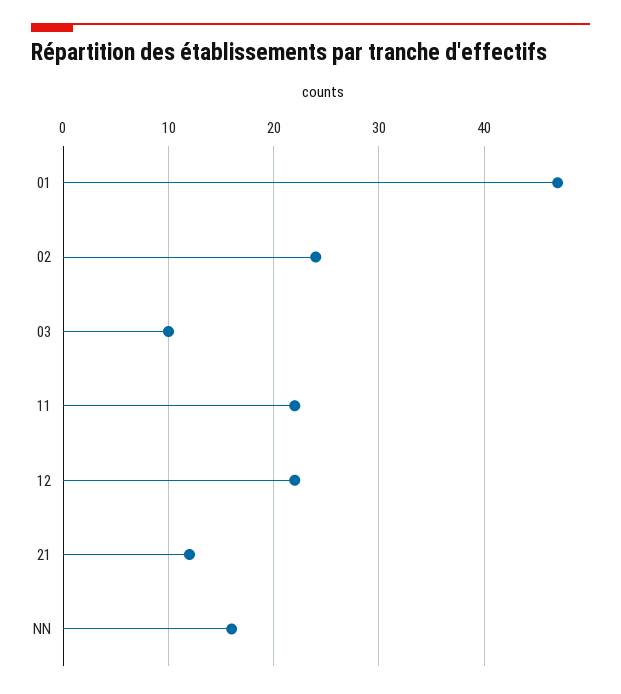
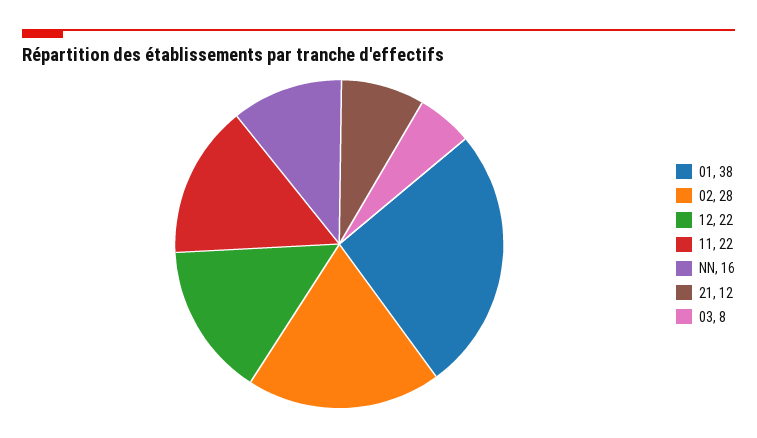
01: 47 -> 38
02: 24 -> 28
03: 10 -> 8

